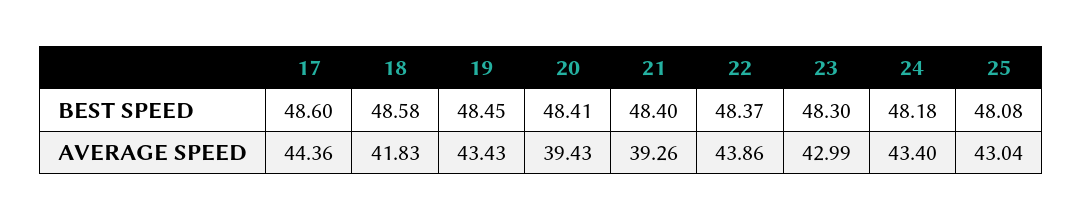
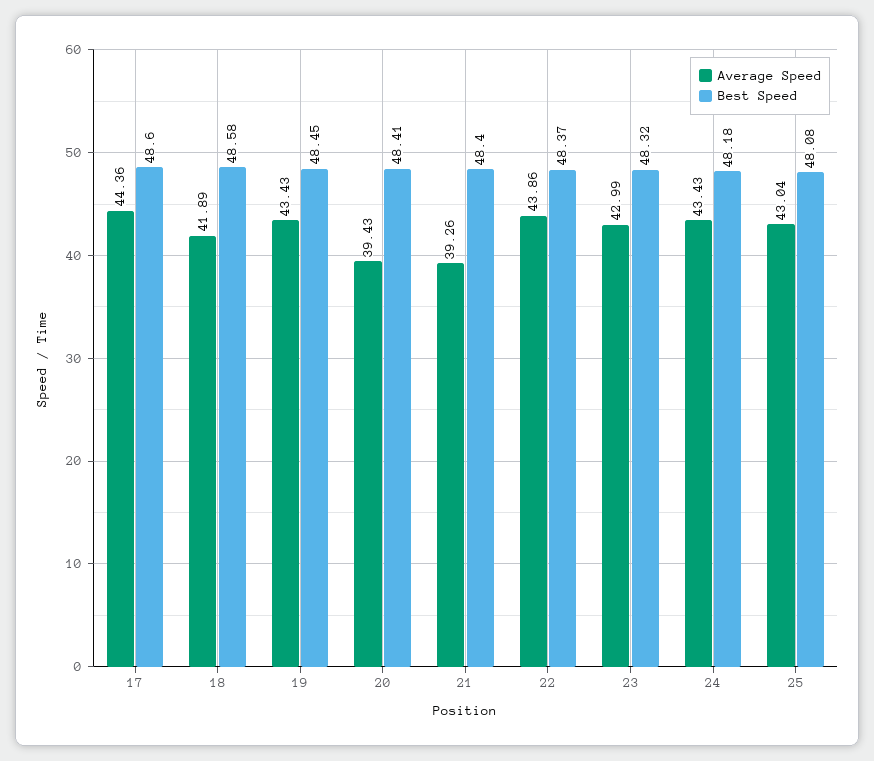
BEST SPEED, 23: 48.3 -> 48.32
AVERAGE SPEED, 18: 41.83 -> 41.89
AVERAGE SPEED, 24: 43.4 -> 43.43

